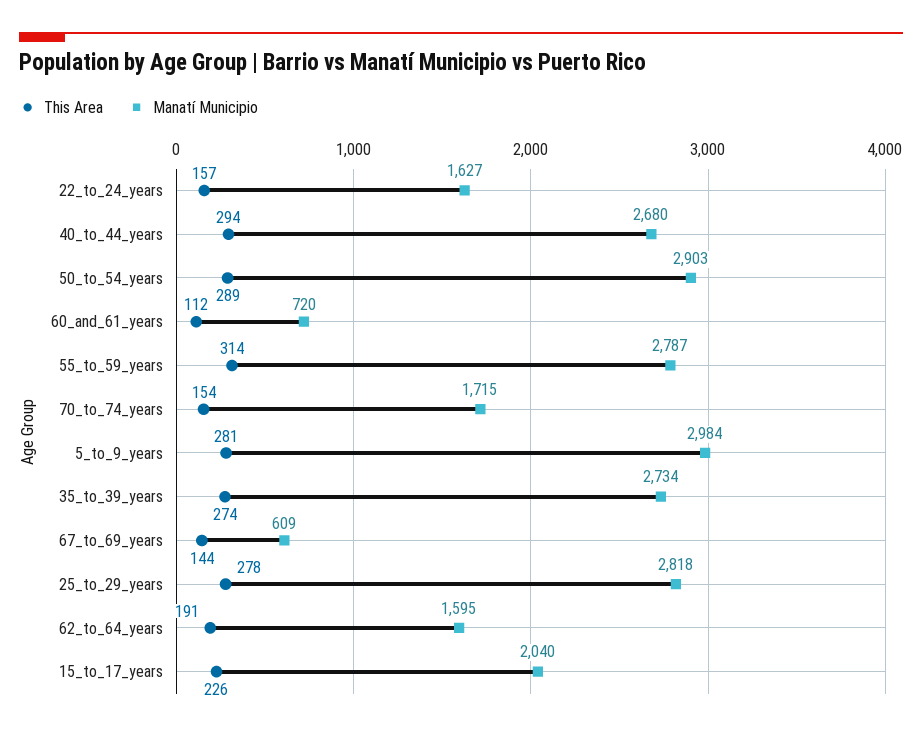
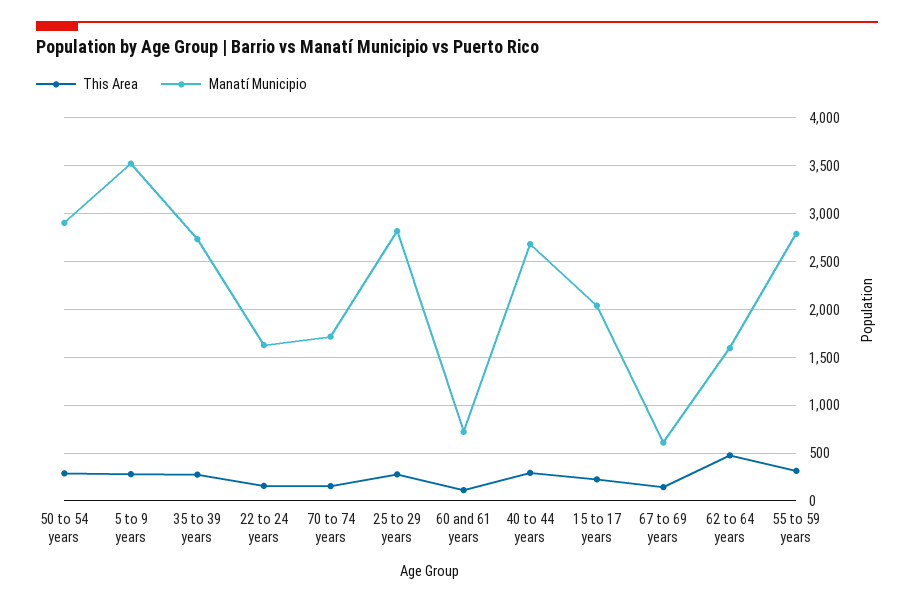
Manatí Municipio, 5_to_9_years: 2984 -> 3500
This Area, 62_to_64_years: 191 -> 500

